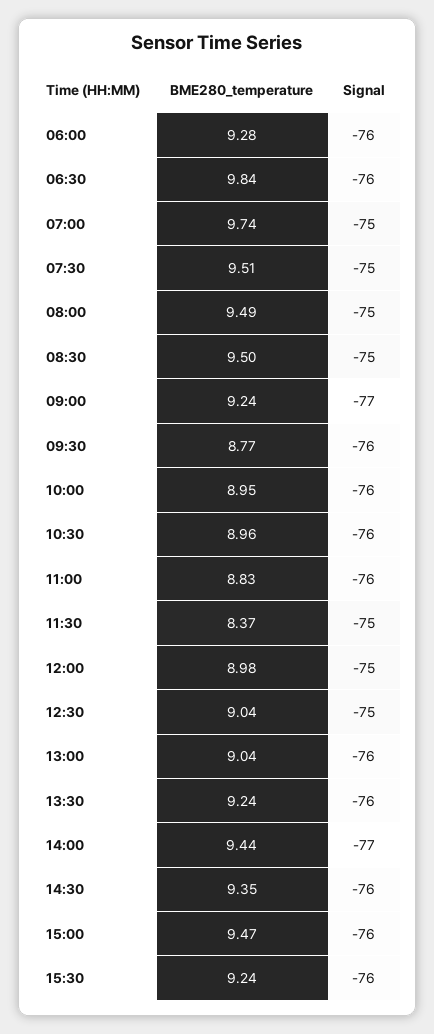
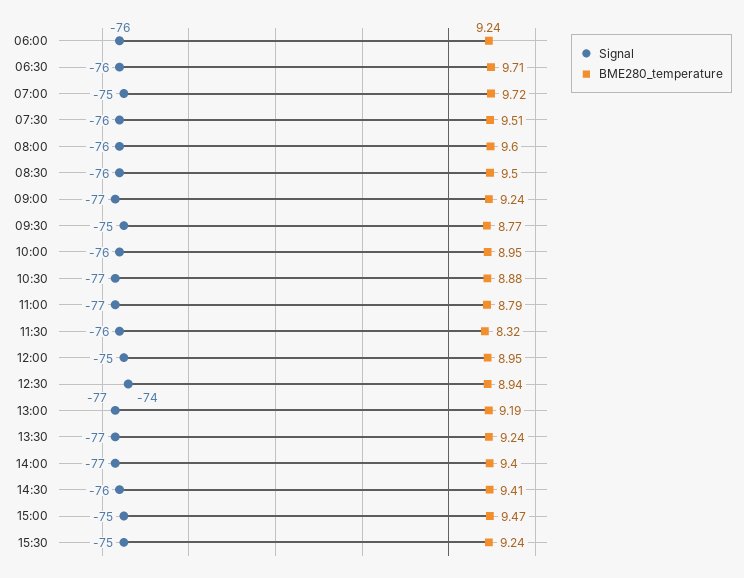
BME280_temperature, 06:00: 9.28 -> 9.24
BME280_temperature, 06:30: 9.84 -> 9.71
BME280_temperature, 07:00: 9.74 -> 9.72
Signal, 07:30: -75 -> -76
BME280_temperature, 08:00: 9.49 -> 9.6
Signal, 08:00: -75 -> -76
Signal, 08:30: -75 -> -76
Signal, 09:30: -76 -> -75
BME280_temperature, 10:30: 8.96 -> 8.88
Signal, 10:30: -76 -> -77
BME280_temperature, 11:00: 8.83 -> 8.79
Signal, 11:00: -76 -> -77
BME280_temperature, 11:30: 8.37 -> 8.32
Signal, 11:30: -75 -> -76
BME280_temperature, 12:00: 8.98 -> 8.95
BME280_temperature, 12:30: 9.04 -> 8.94
Signal, 12:30: -75 -> -74
BME280_temperature, 13:00: 9.04 -> 9.19
Signal, 13:00: -76 -> -77
Signal, 13:30: -76 -> -77
BME280_temperature, 14:00: 9.44 -> 9.4
BME280_temperature, 14:30: 9.35 -> 9.41
Signal, 15:00: -76 -> -75
Signal, 15:30: -76 -> -75

